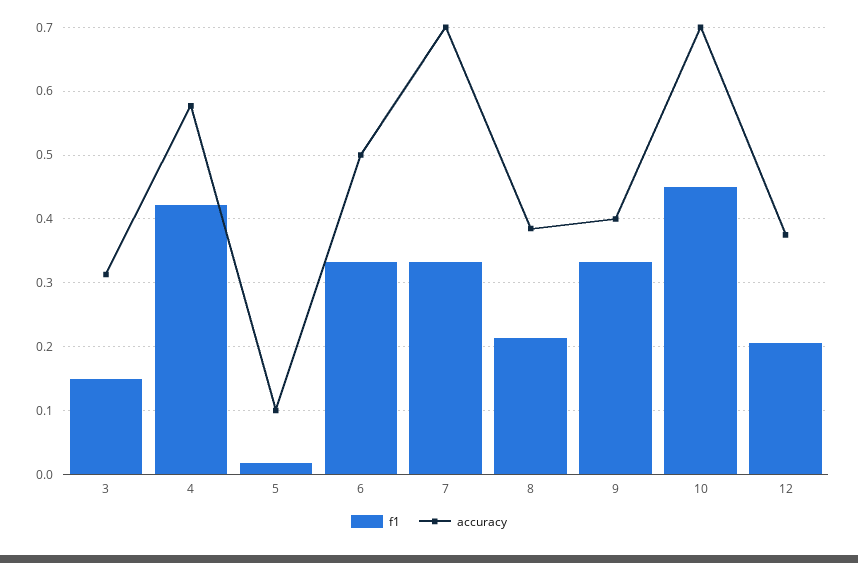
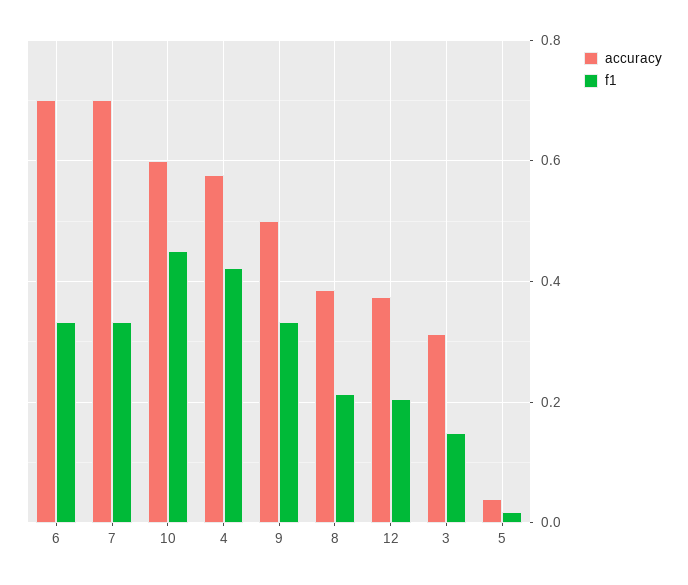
accuracy, 5: 0.1 -> 0.04
accuracy, 6: 0.5 -> 0.7
accuracy, 9: 0.4 -> 0.5
accuracy, 10: 0.7 -> 0.6

